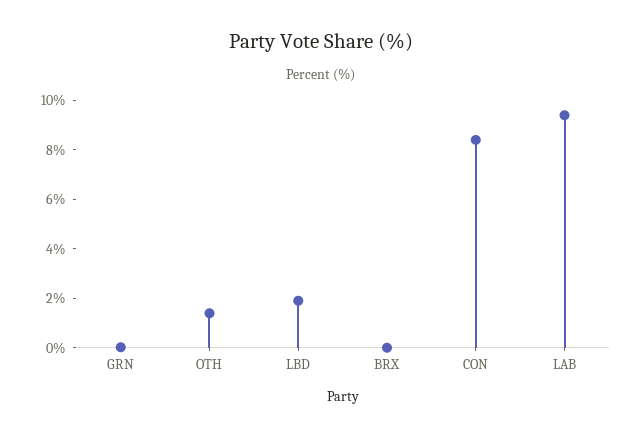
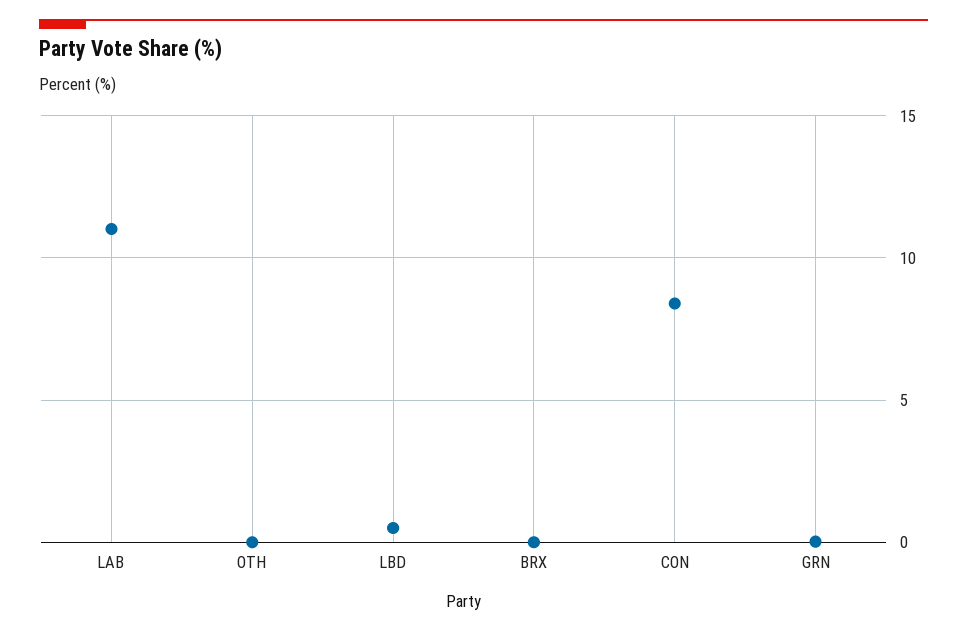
OTH: 1.5 -> 0
LBD: 2 -> 0.5
LAB: 9.5 -> 11

